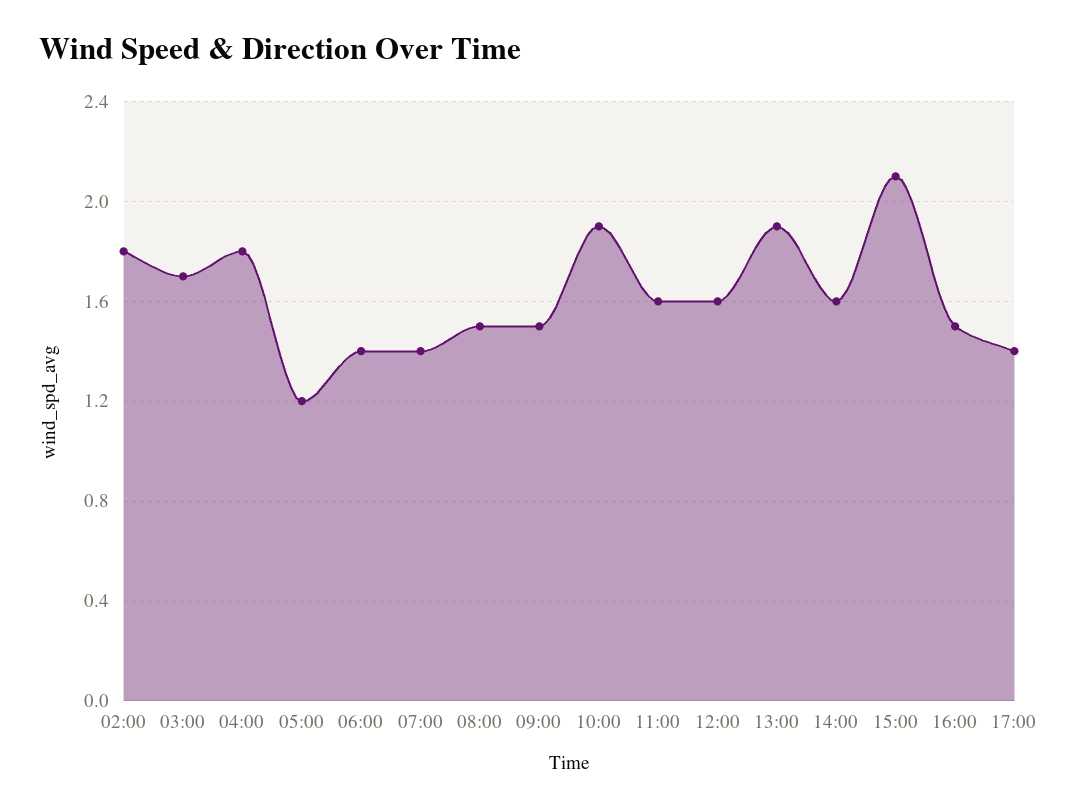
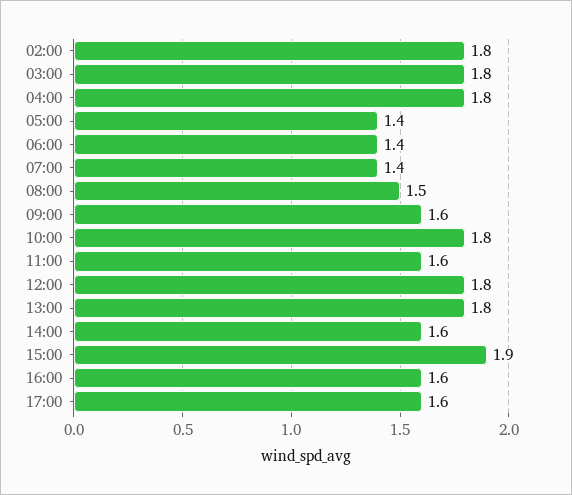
03:00: 1.7 -> 1.8
05:00: 1.2 -> 1.4
09:00: 1.5 -> 1.6
10:00: 1.9 -> 1.8
12:00: 1.6 -> 1.8
13:00: 1.9 -> 1.8
15:00: 2.1 -> 1.9
16:00: 1.5 -> 1.6
17:00: 1.4 -> 1.6

